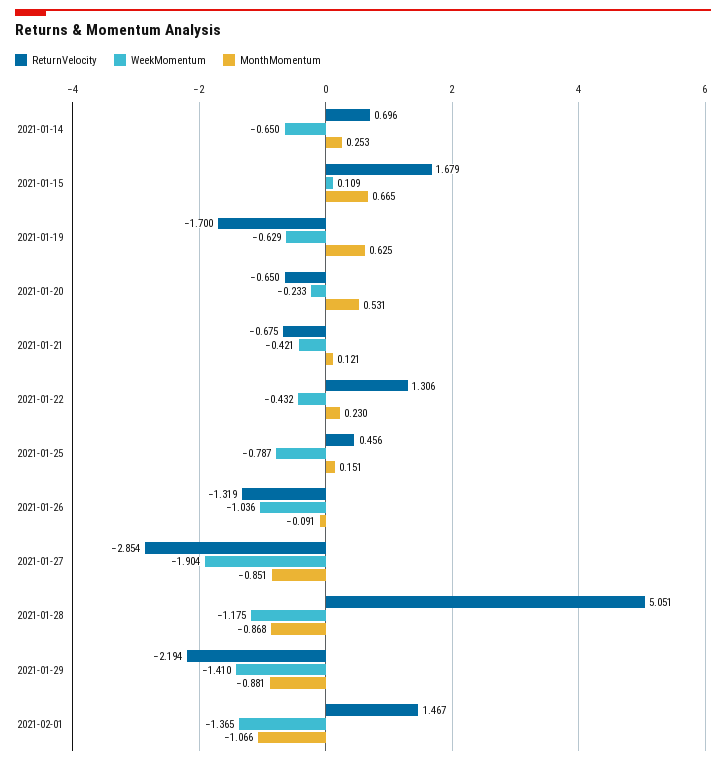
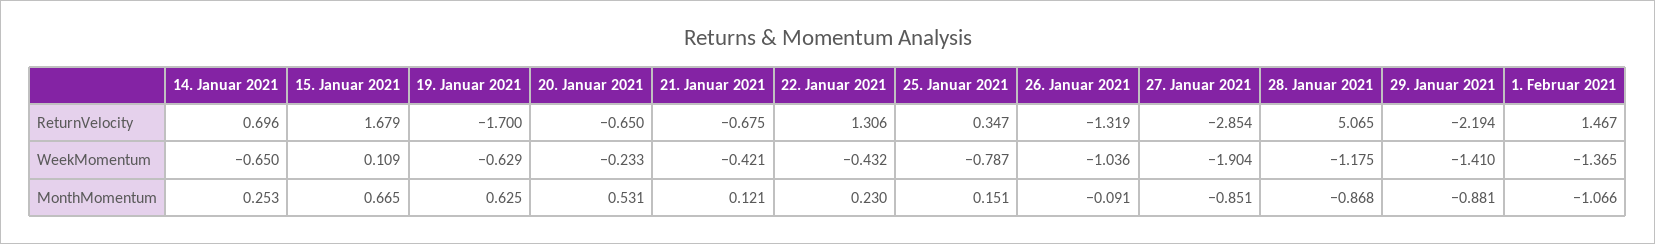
ReturnVelocity, 2021-01-25: 0.456 -> 0.347
ReturnVelocity, 2021-01-28: 5.051 -> 5.065

